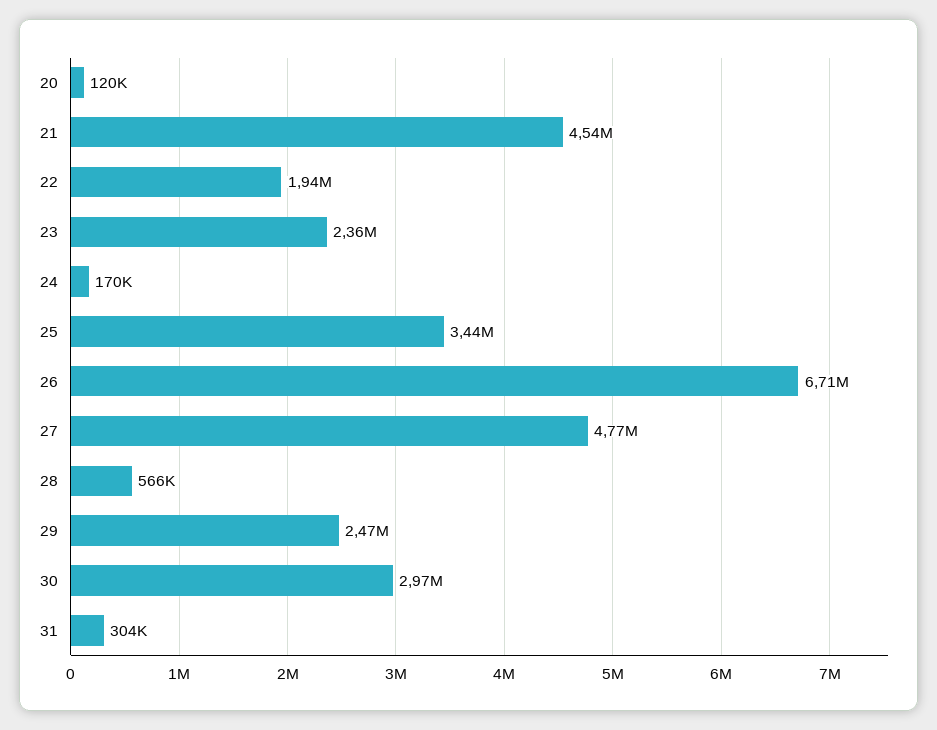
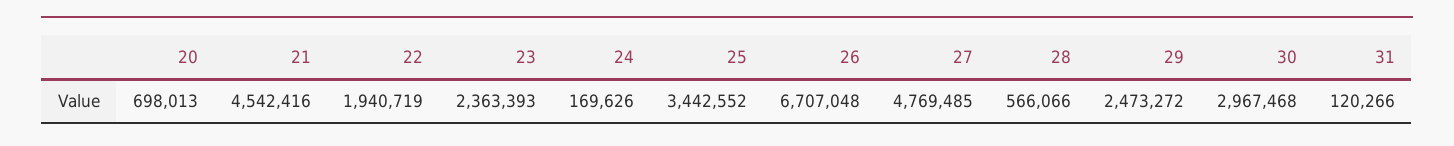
20: 120000 -> 698013
31: 304000 -> 120266

